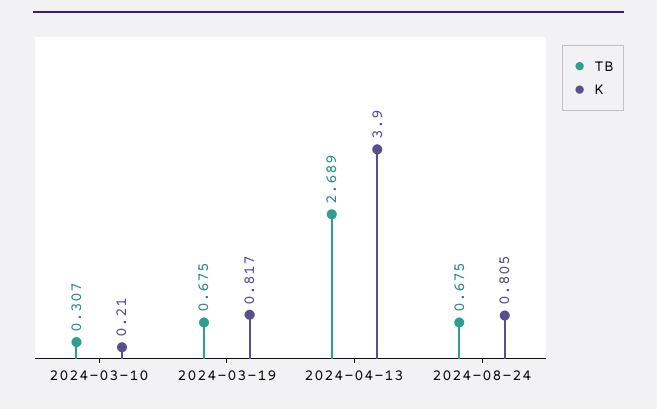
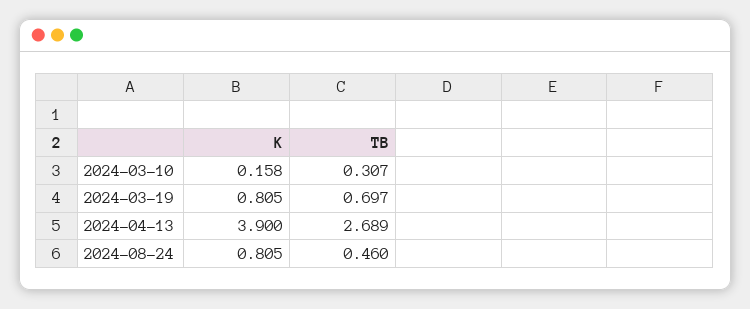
K, 2024-03-10: 0.21 -> 0.158
TB, 2024-03-19: 0.675 -> 0.697
K, 2024-03-19: 0.817 -> 0.805
TB, 2024-08-24: 0.675 -> 0.46

